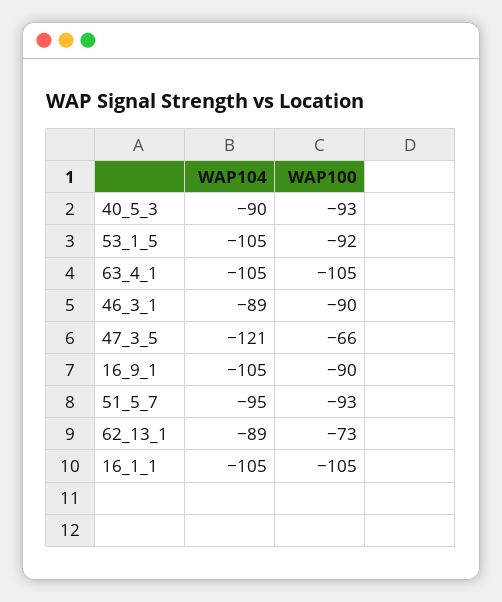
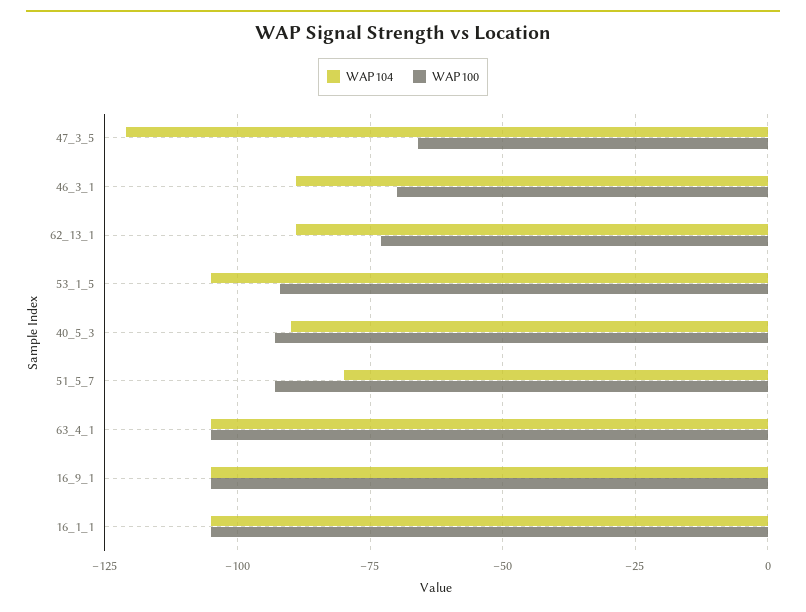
WAP100, 46_3_1: -90 -> -70
WAP100, 16_9_1: -90 -> -105
WAP104, 51_5_7: -95 -> -80

